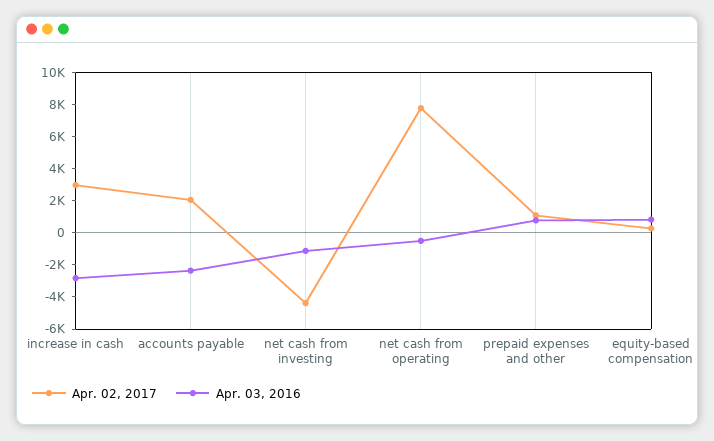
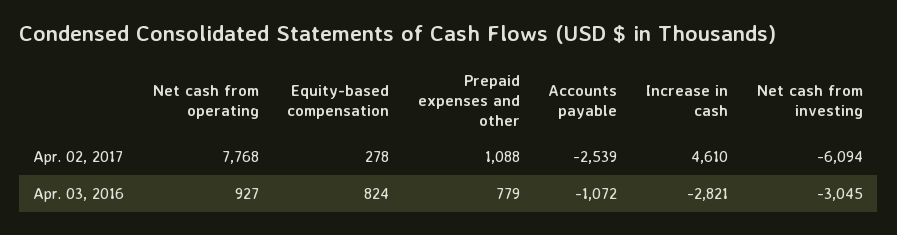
Apr. 02, 2017, increase in cash: 3000 -> 4610
Apr. 02, 2017, accounts payable: 2000 -> -2539
Apr. 03, 2016, accounts payable: -2500 -> -1072
Apr. 02, 2017, net cash from investing: -4500 -> -6094
Apr. 03, 2016, net cash from investing: -1000 -> -3045
Apr. 03, 2016, net cash from operating: -500 -> 927

